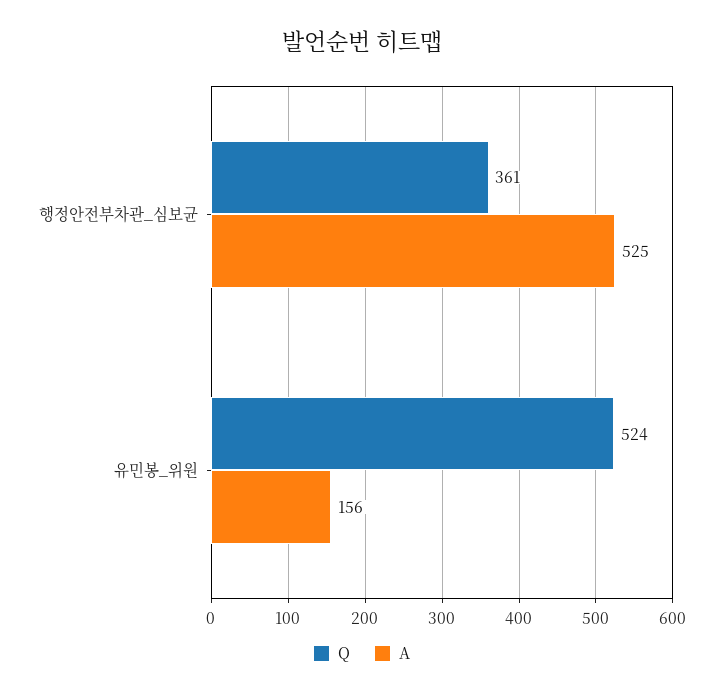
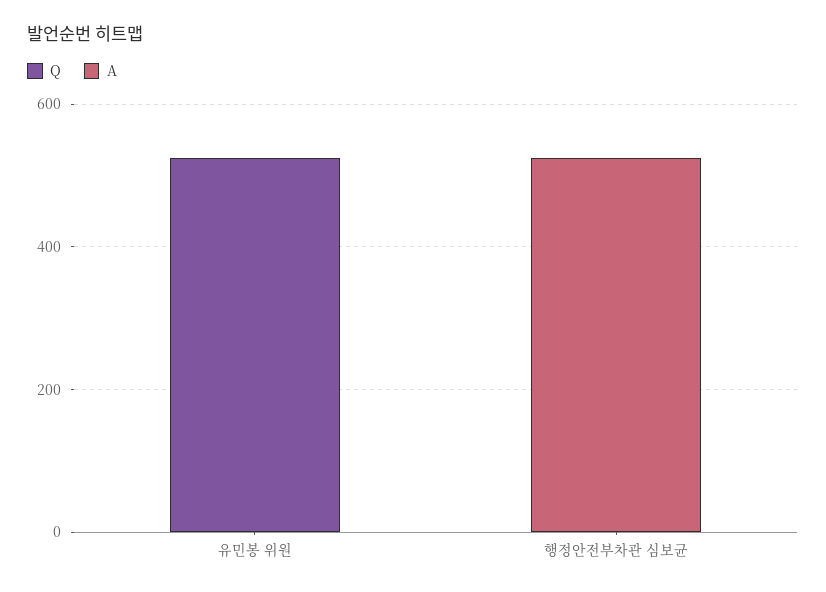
Q, 행정안전부차관_심보균: 361 -> 0
A, 유민봉_위원: 156 -> 0

